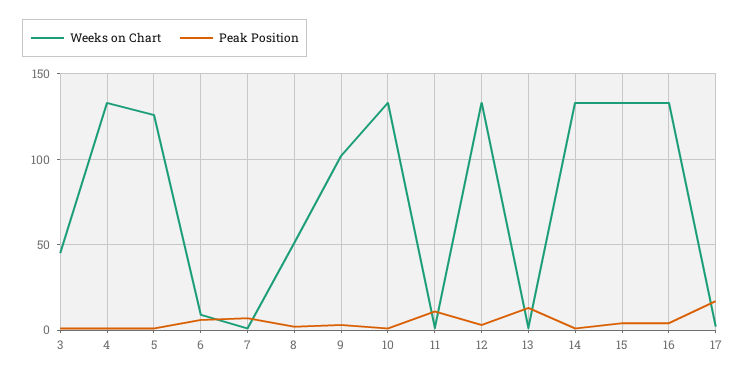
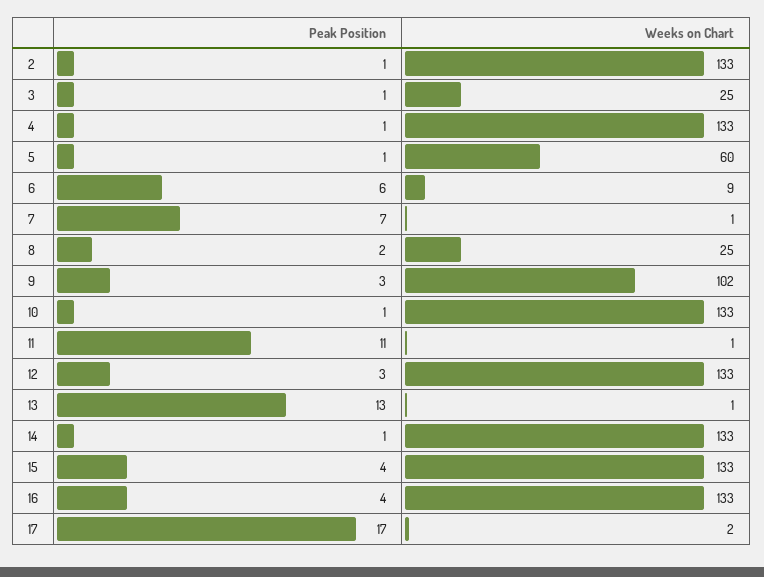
Weeks on Chart, 3: 45 -> 25
Weeks on Chart, 5: 125 -> 60
Weeks on Chart, 8: 50 -> 25
Peak Position, 2: none -> 1
Weeks on Chart, 2: none -> 133

